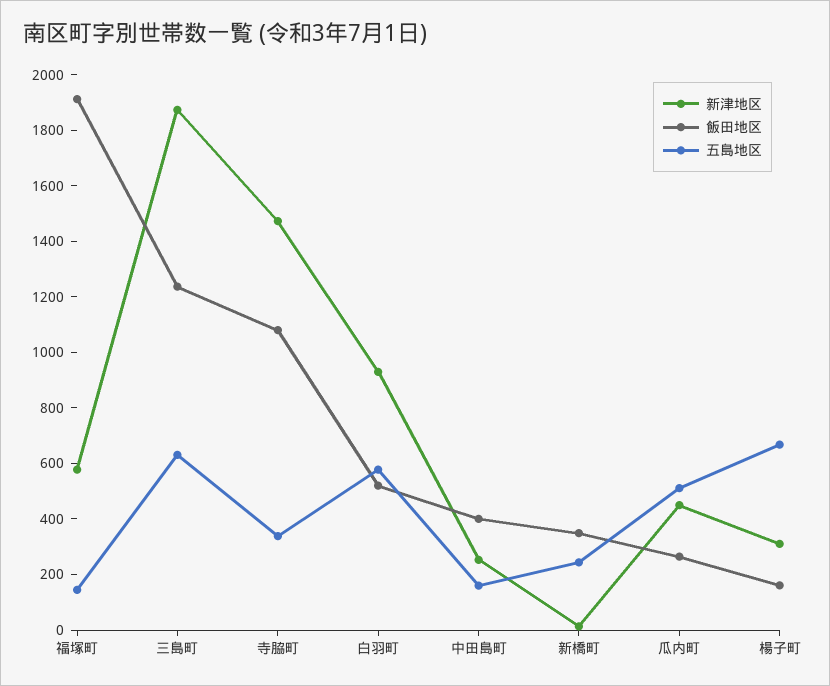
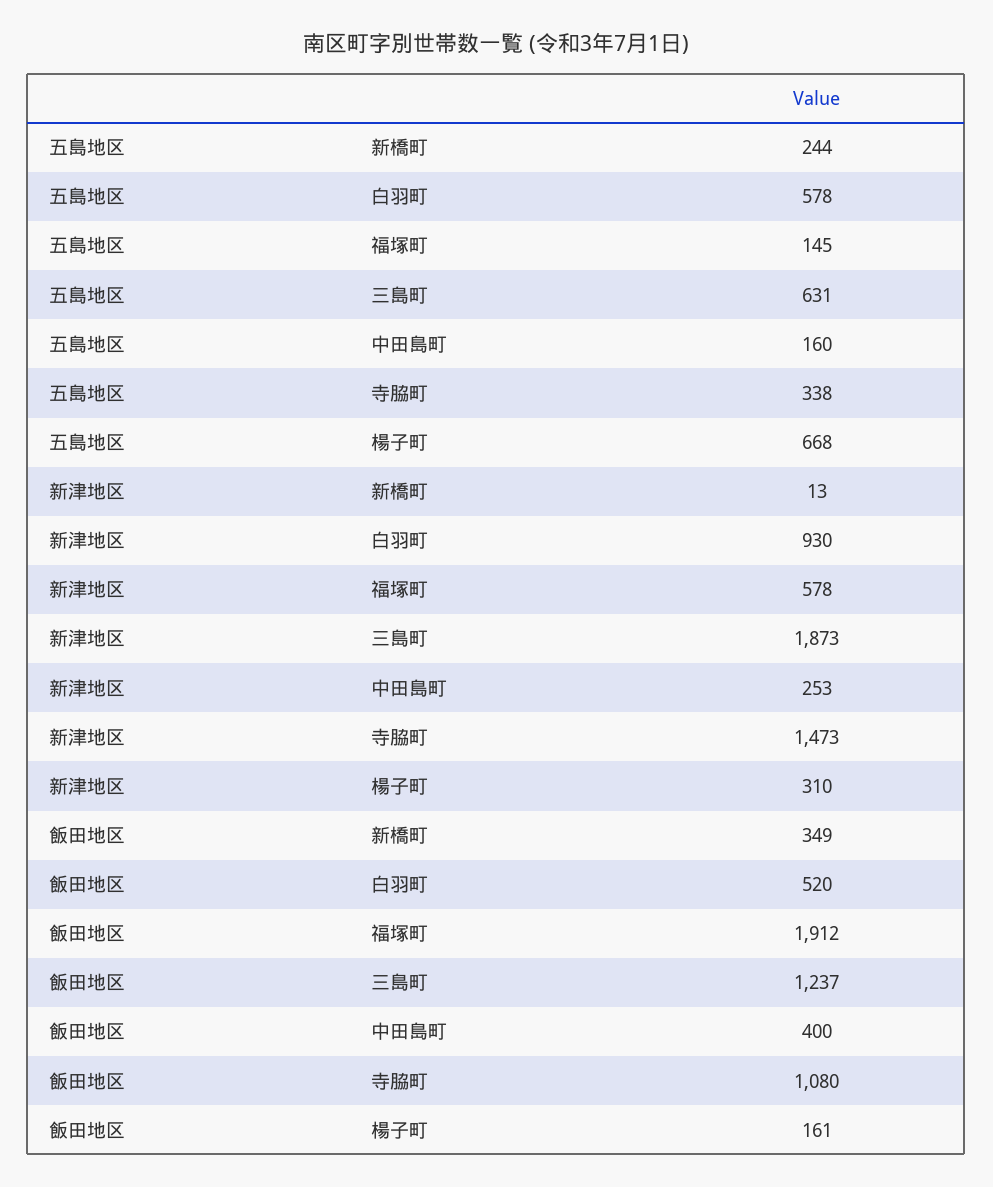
新津地区, 瓜内町: 450 -> none
飯田地区, 瓜内町: 250 -> none
五島地区, 瓜内町: 500 -> none

